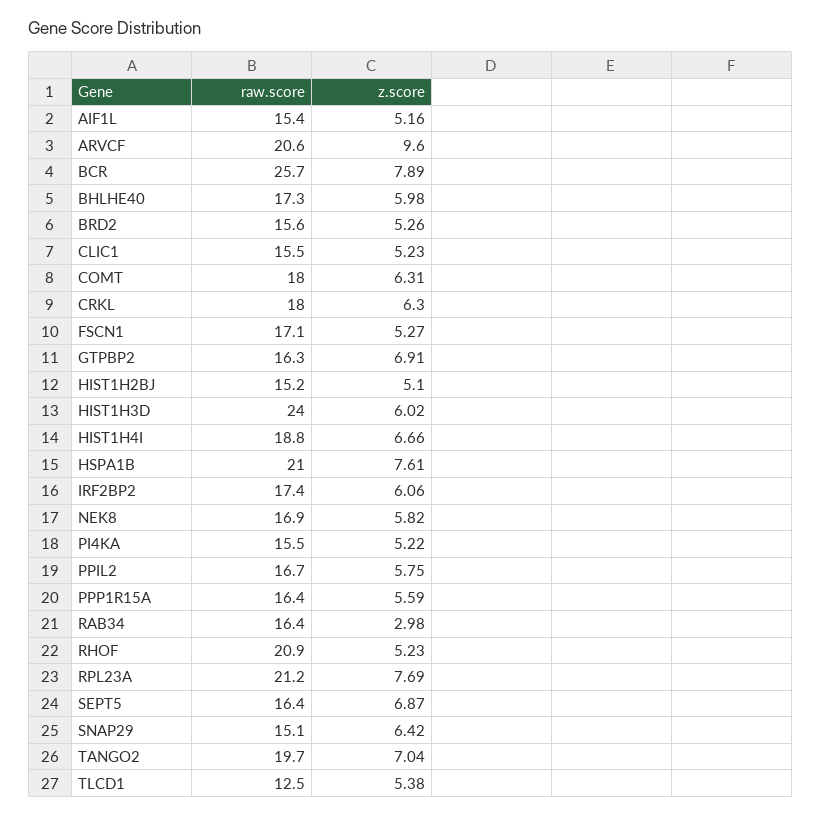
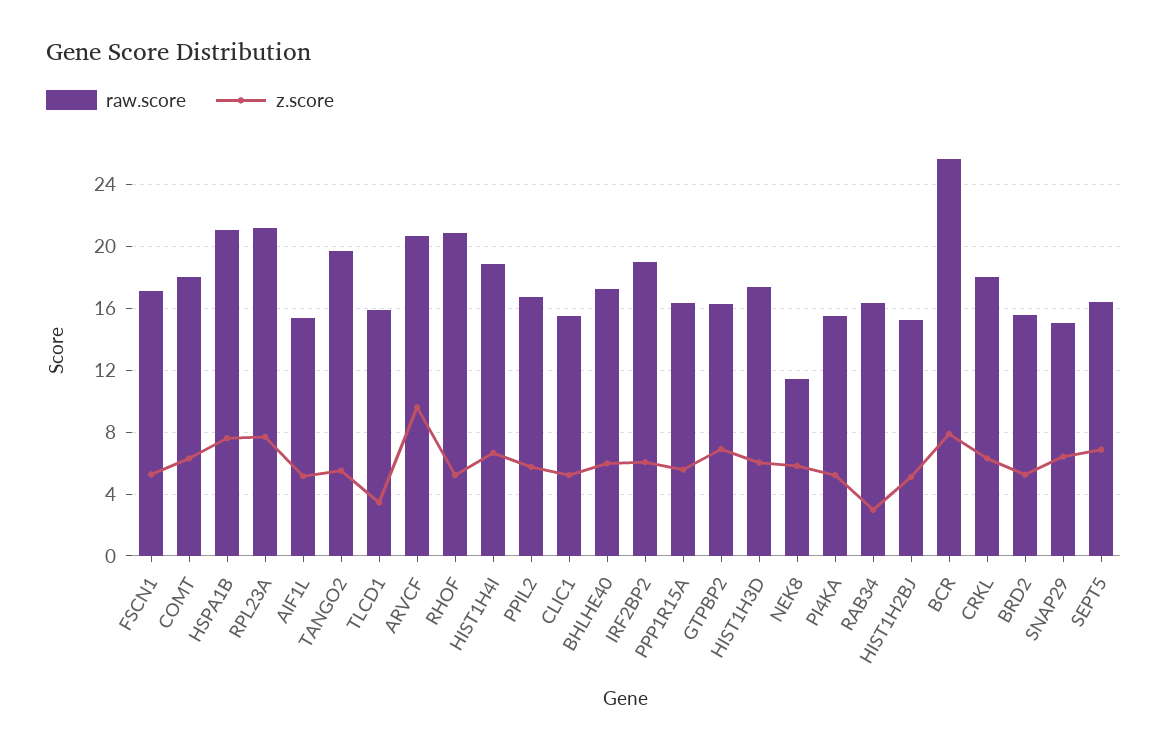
raw.score, HIST1H3D: 24 -> 17.5
raw.score, IRF2BP2: 17.4 -> 19
raw.score, NEK8: 16.9 -> 11.5
z.score, TANGO2: 7.04 -> 5.5
raw.score, TLCD1: 12.5 -> 16
z.score, TLCD1: 5.38 -> 3.5

